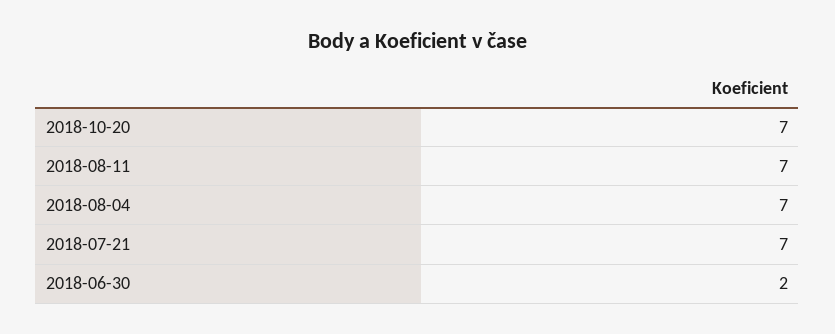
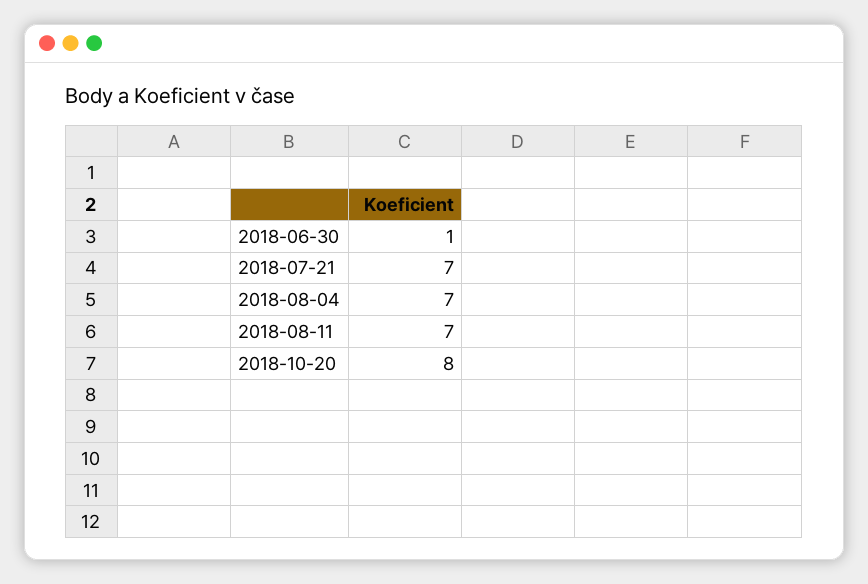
2018-10-20: 7 -> 8
2018-06-30: 2 -> 1

